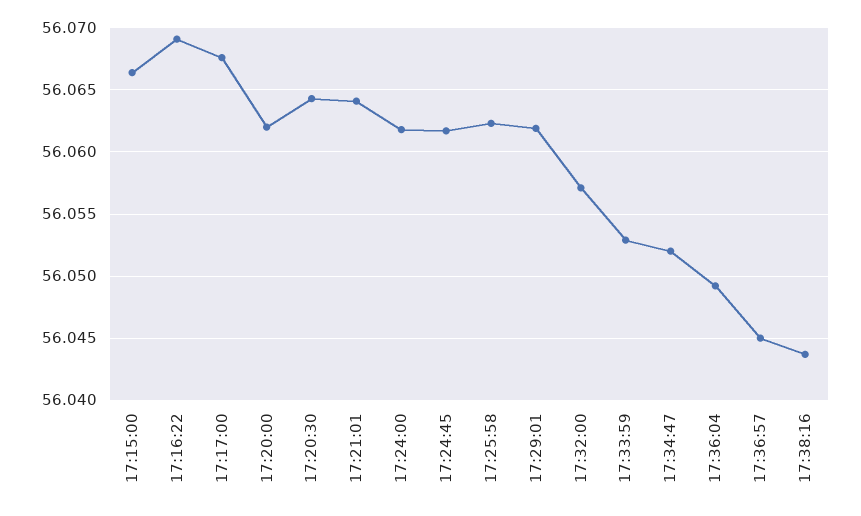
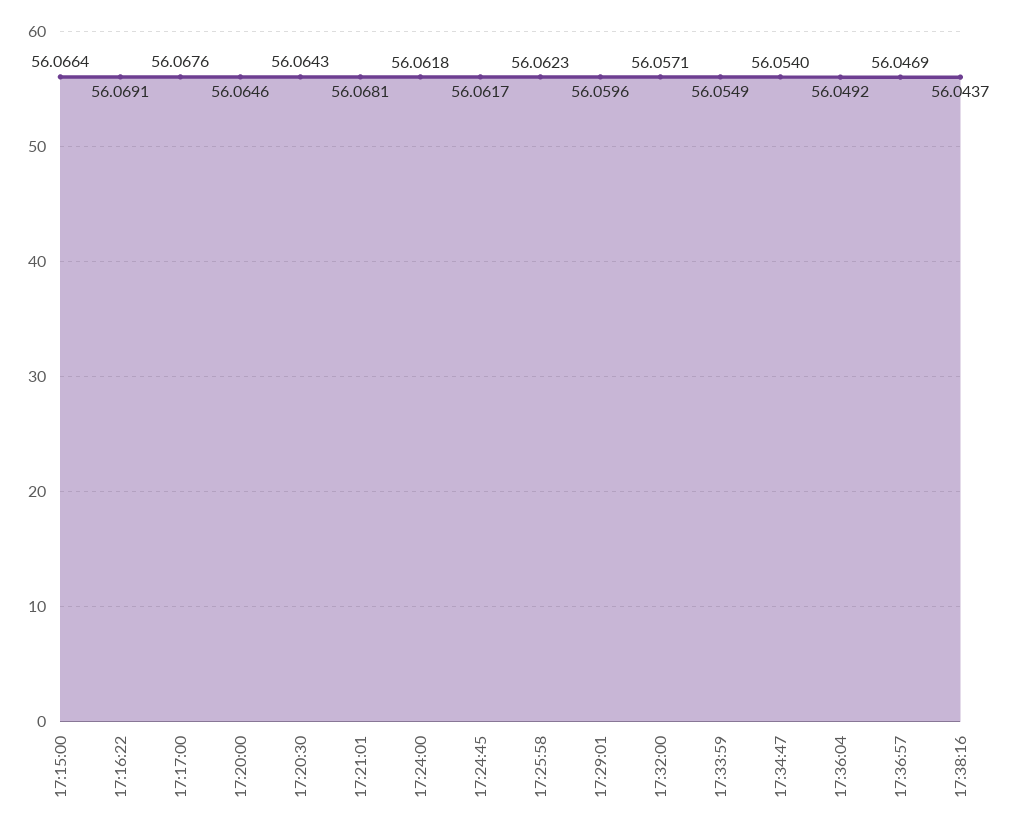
17:20:00: 56.062 -> 56.0646
17:21:01: 56.064 -> 56.0681
17:29:01: 56.062 -> 56.0596
17:33:59: 56.053 -> 56.0549
17:34:47: 56.052 -> 56.054
17:36:57: 56.045 -> 56.0469

